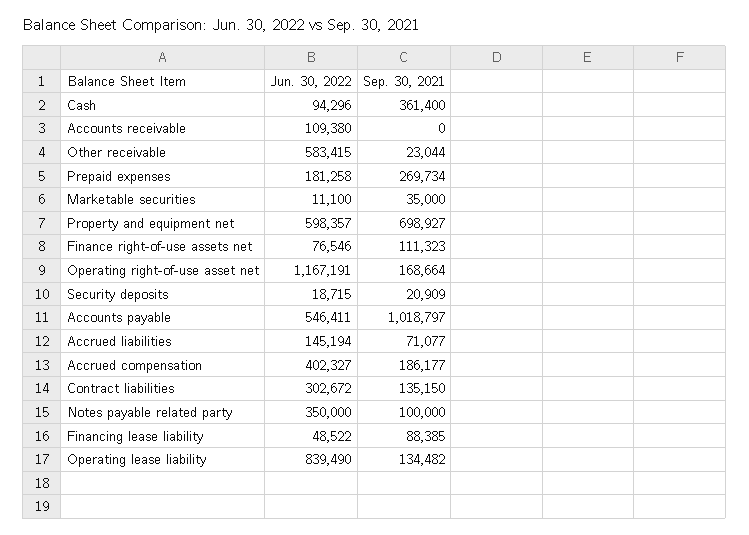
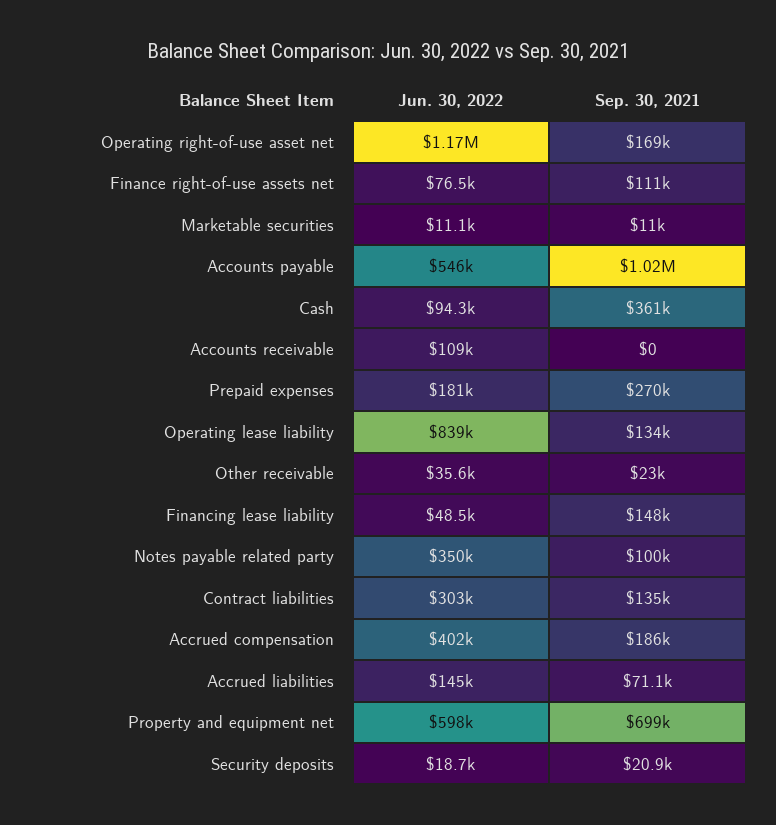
Jun. 30, 2022, Other receivable: 583415 -> 35600
Sep. 30, 2021, Marketable securities: 35000 -> 11000
Sep. 30, 2021, Financing lease liability: 88385 -> 148000

